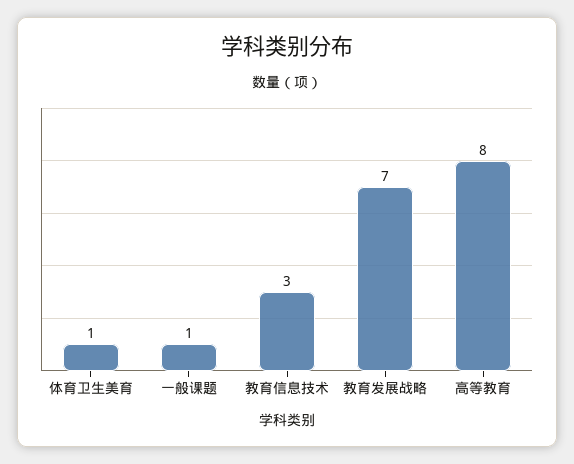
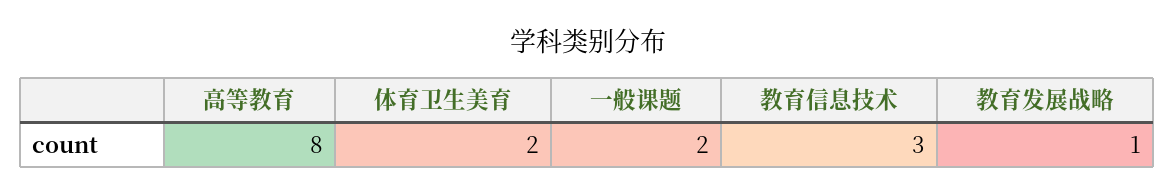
体育卫生美育: 1 -> 2
一般课题: 1 -> 2
教育发展战略: 7 -> 1

